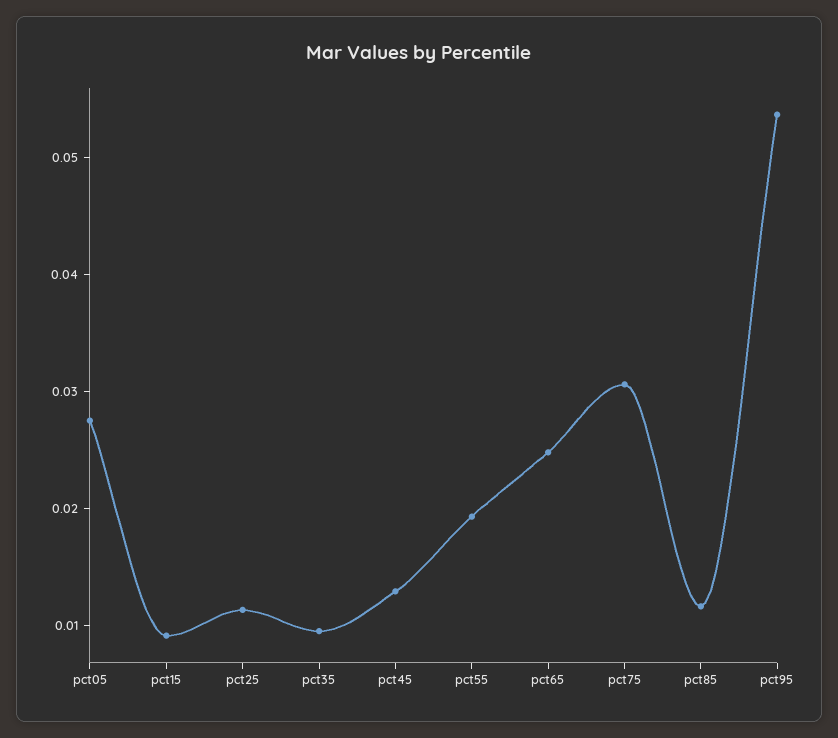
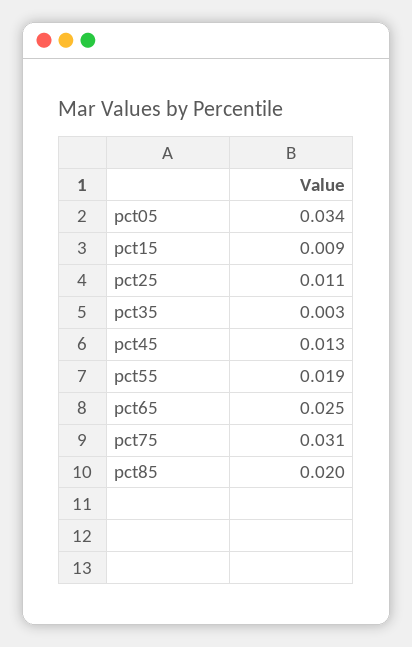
pct05: 0.028 -> 0.034
pct35: 0.01 -> 0.003
pct85: 0.012 -> 0.02
pct95: 0.054 -> none

